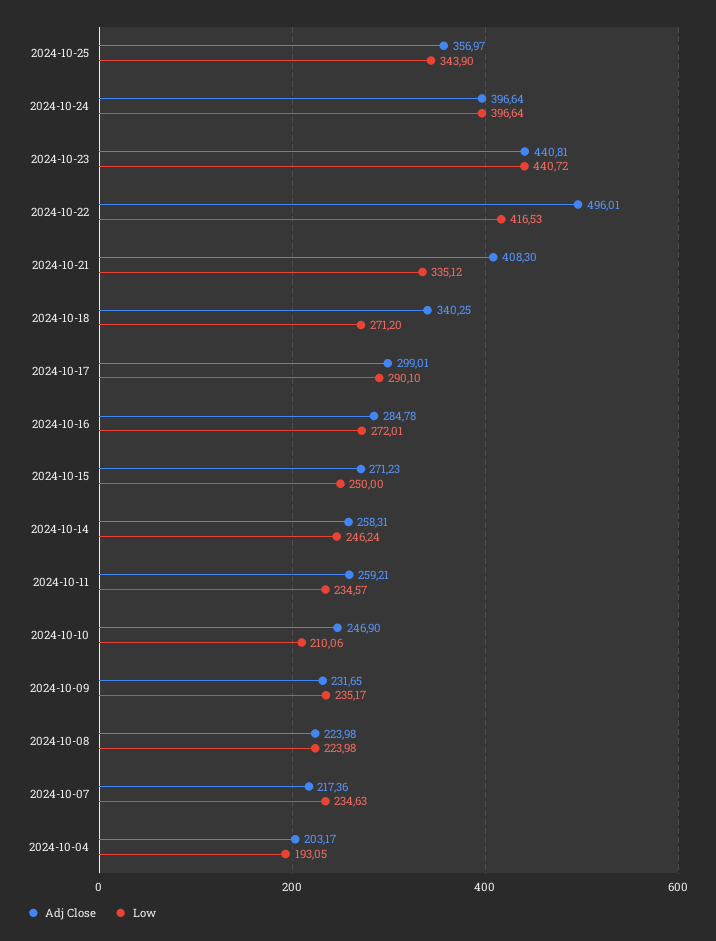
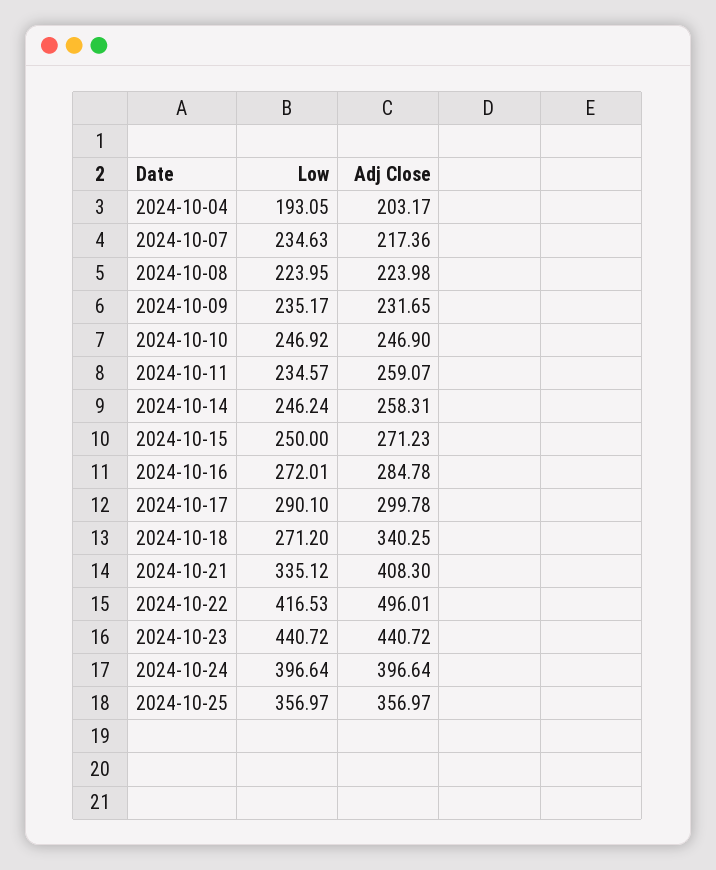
Low, 2024-10-25: 343.9 -> 356.97
Adj Close, 2024-10-23: 440.81 -> 440.72
Adj Close, 2024-10-17: 299.01 -> 299.78
Adj Close, 2024-10-11: 259.21 -> 259.07
Low, 2024-10-10: 210.06 -> 246.92
Low, 2024-10-08: 223.98 -> 223.95

